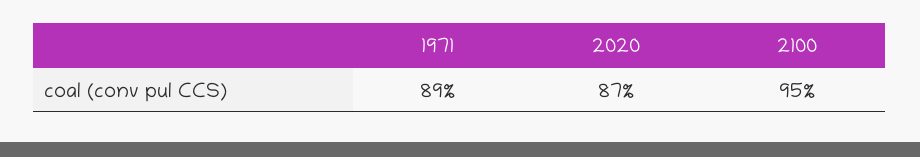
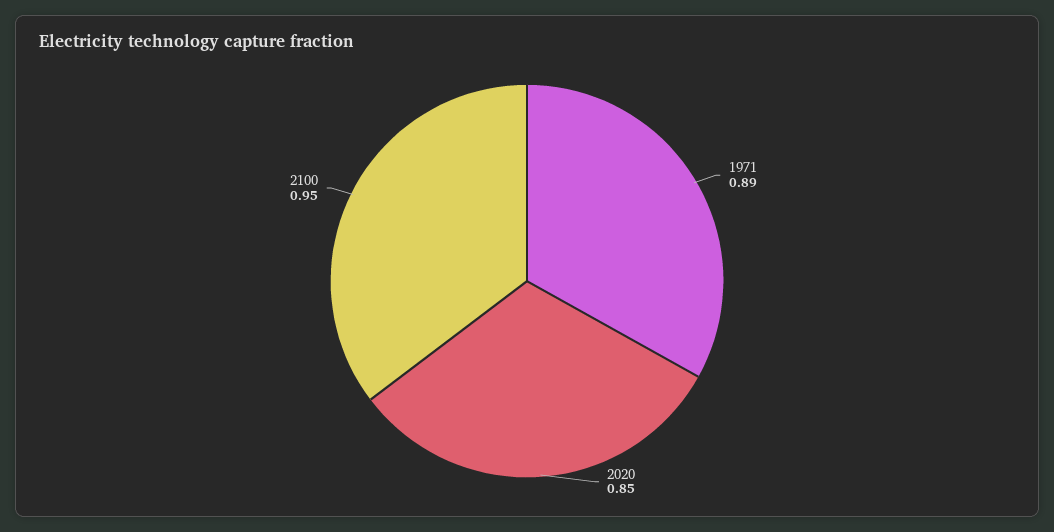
2020: 0.87 -> 0.85

